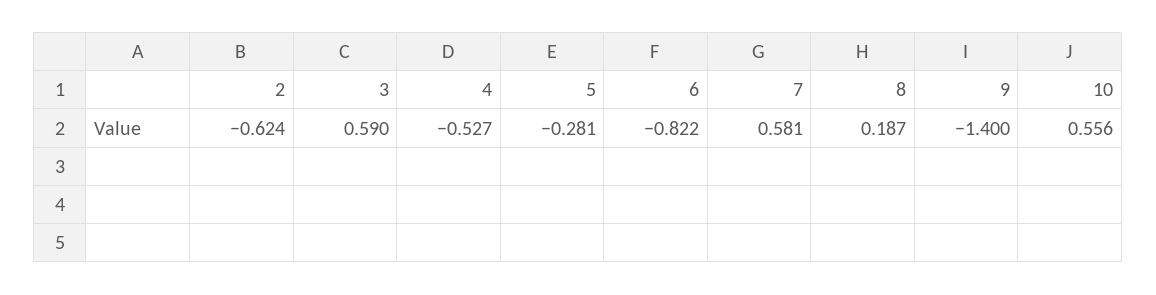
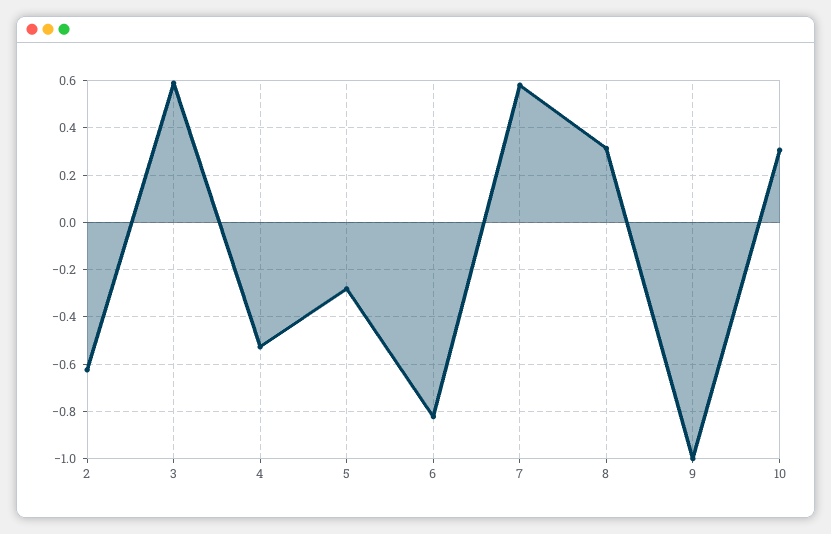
8: 0.187 -> 0.3
9: -1.4 -> -1
10: 0.556 -> 0.3

